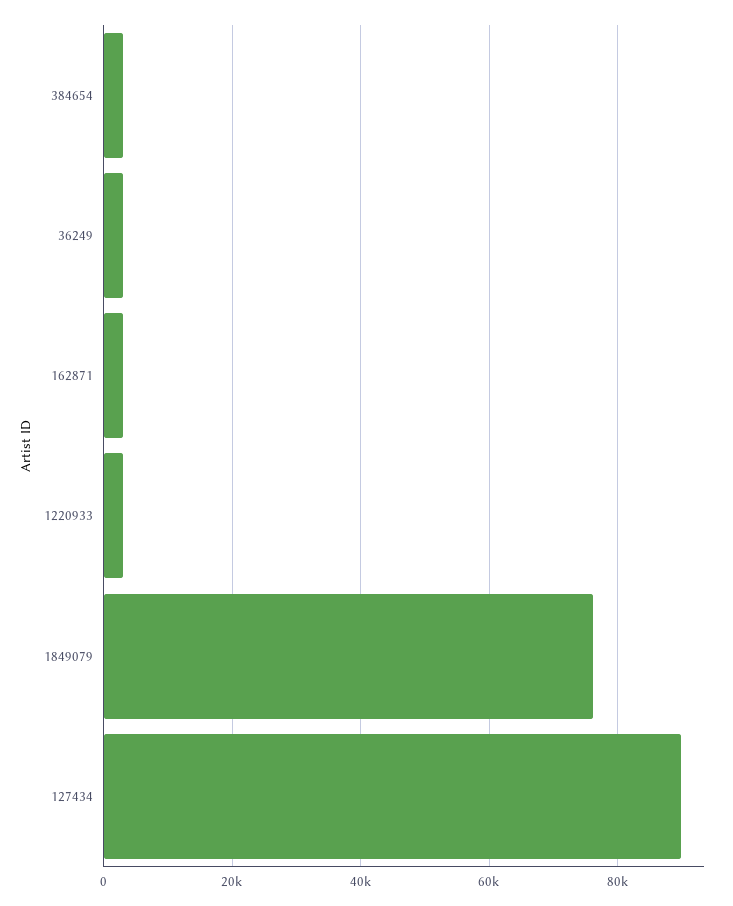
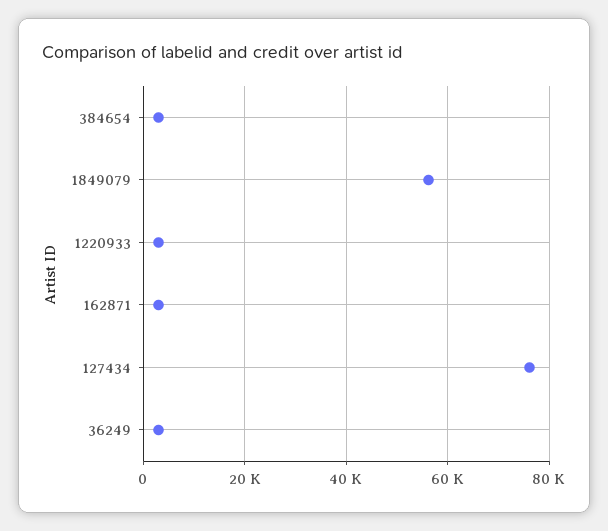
1849079: 76000 -> 56000
127434: 90000 -> 76000

